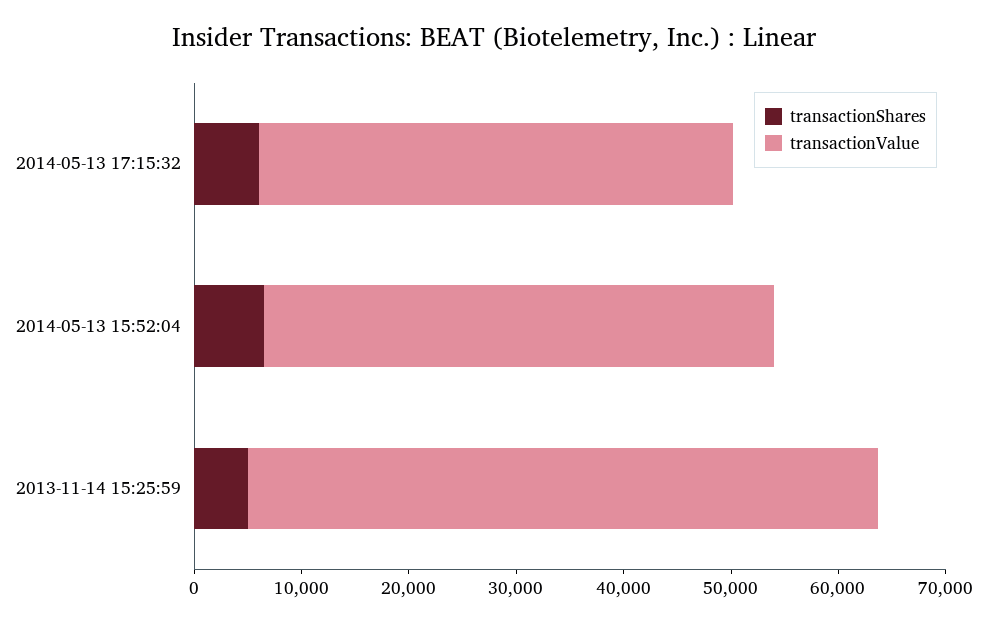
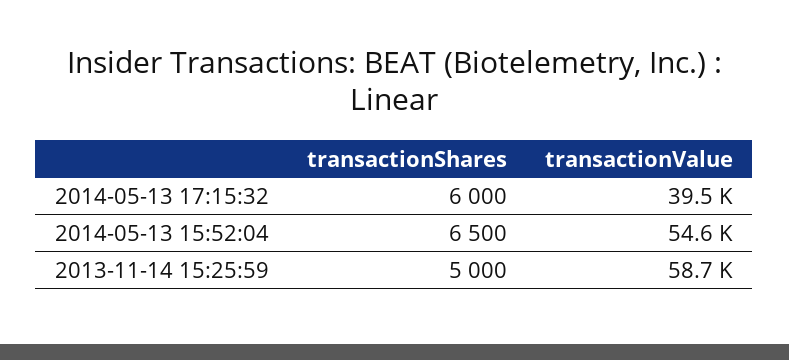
transactionValue, 2014-05-13 17:15:32: 44000 -> 39500
transactionValue, 2014-05-13 15:52:04: 48000 -> 54600

